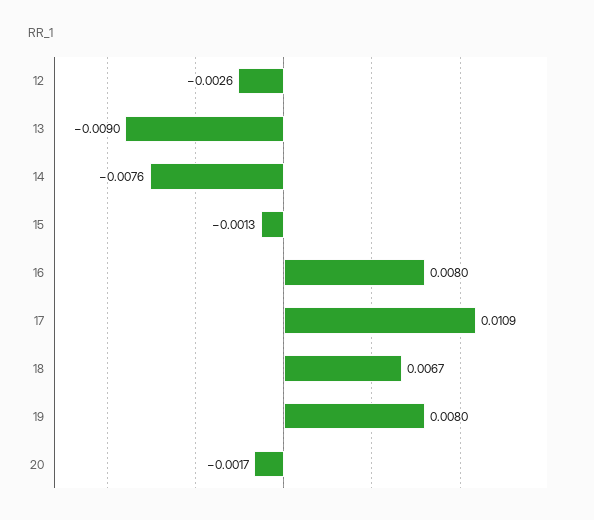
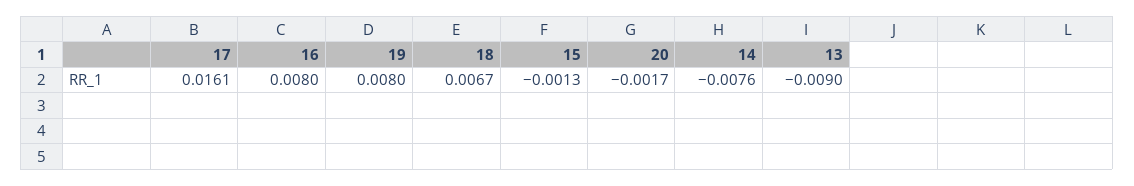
12: -0.0026 -> none
17: 0.0109 -> 0.0161

